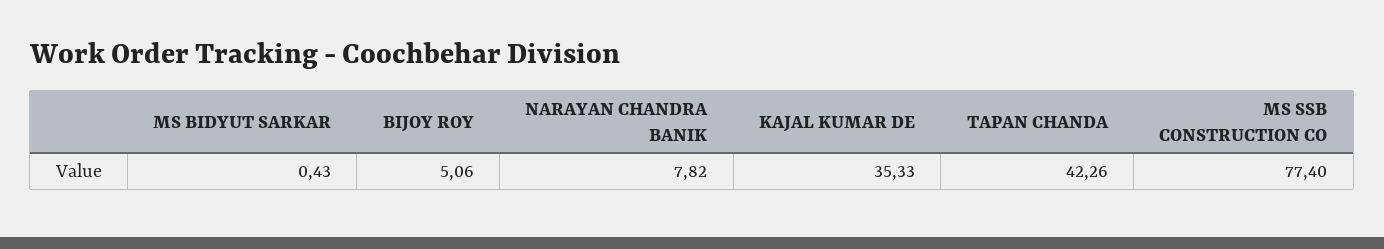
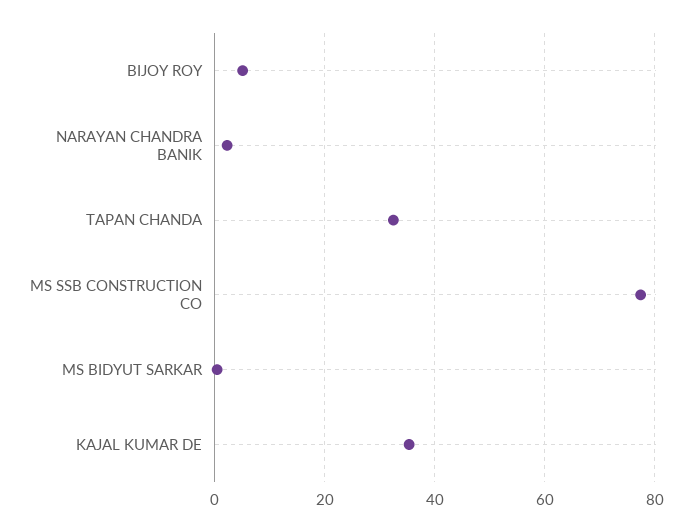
NARAYAN CHANDRA BANIK: 7.82 -> 2
TAPAN CHANDA: 42.26 -> 32

